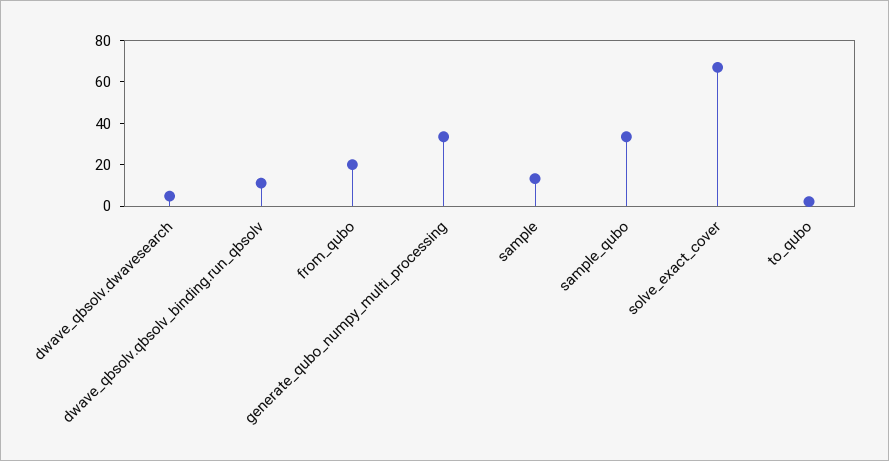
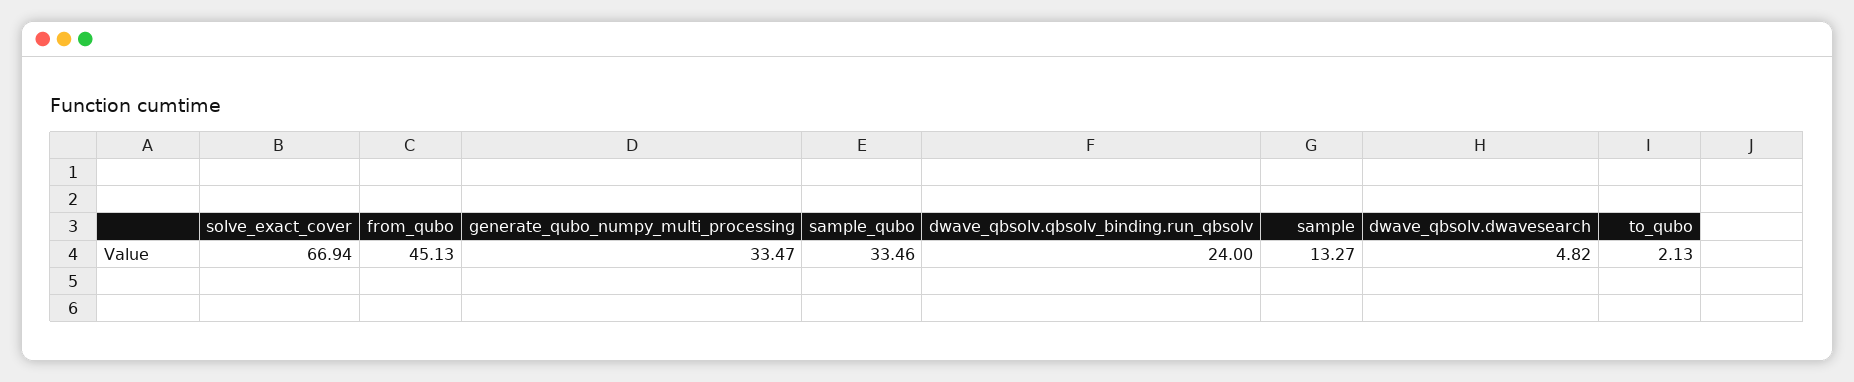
dwave_qbsolv.qbsolv_binding.run_qbsolv: 10 -> 24
from_qubo: 20 -> 45.13

